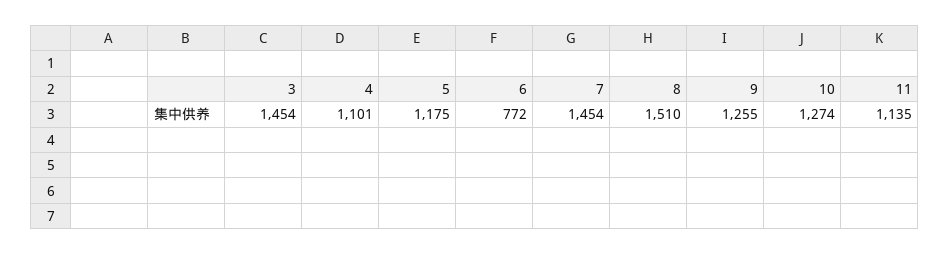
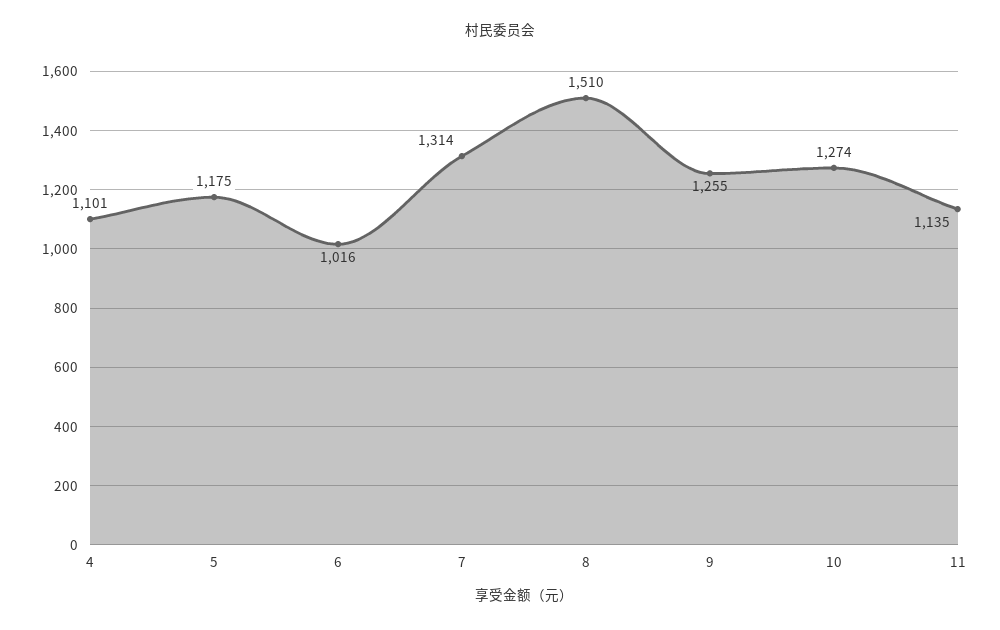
3: 1454 -> none
6: 772 -> 1016
7: 1454 -> 1314

